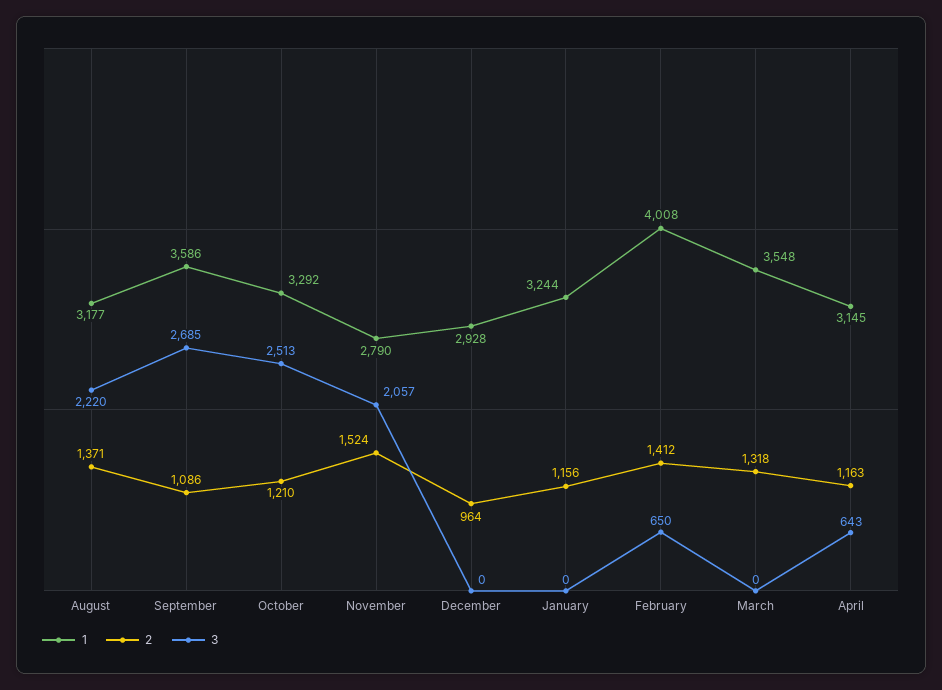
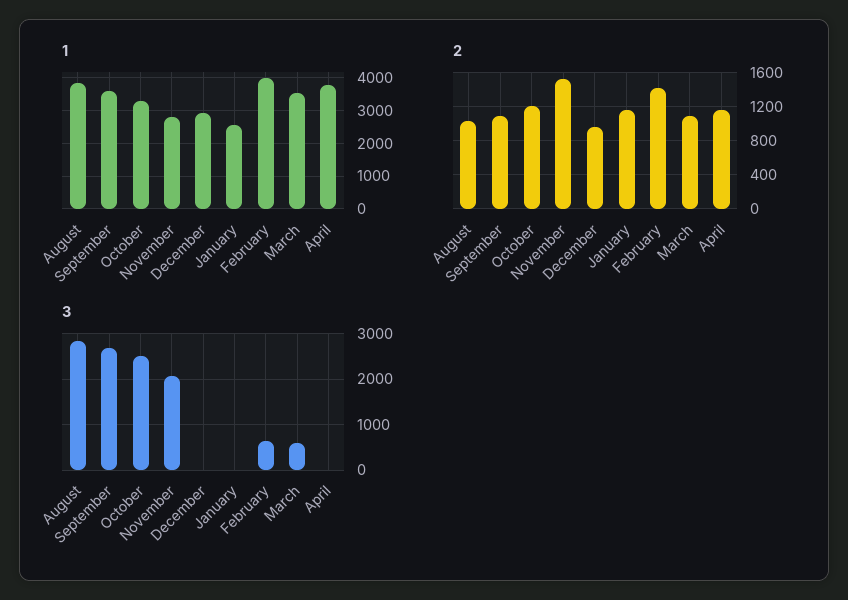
1, August: 3177 -> 3800
2, August: 1371 -> 1000
3, August: 2220 -> 2800
1, January: 3244 -> 2600
2, March: 1318 -> 1100
3, March: 0 -> 600
1, April: 3145 -> 3800
3, April: 643 -> 0

